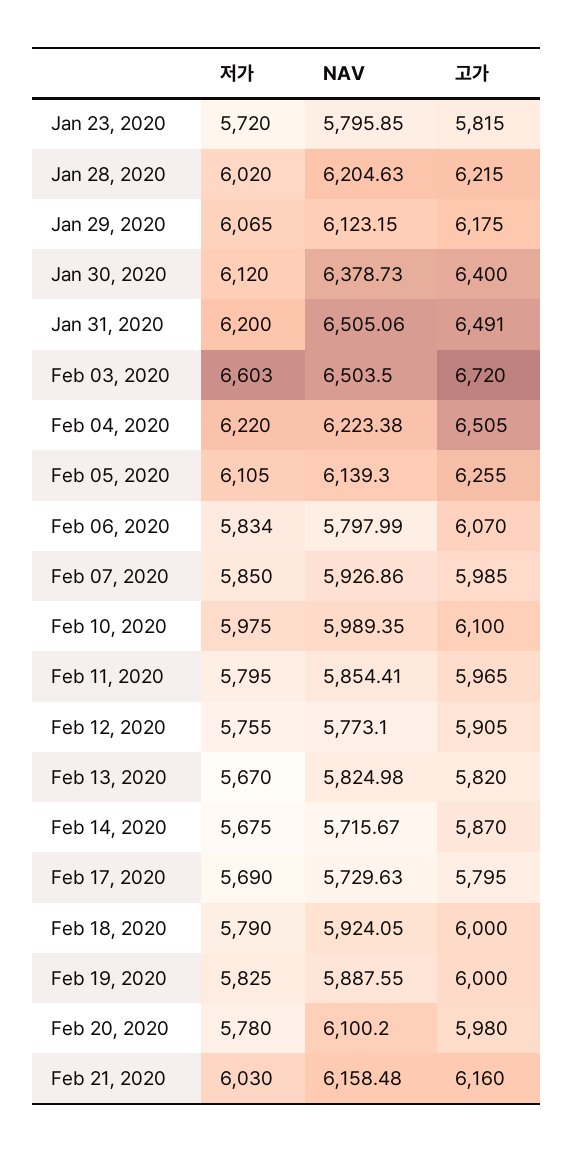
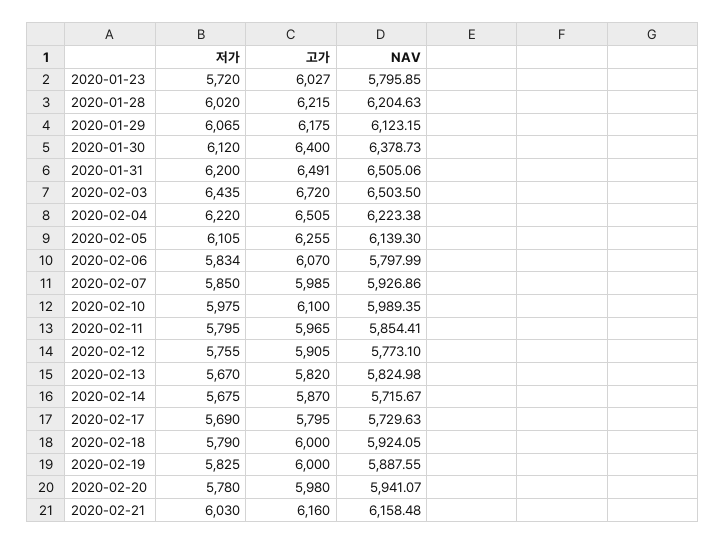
고가, Jan 23, 2020: 5815 -> 6027
저가, Feb 03, 2020: 6603 -> 6435
NAV, Feb 20, 2020: 6100.2 -> 5941.07

